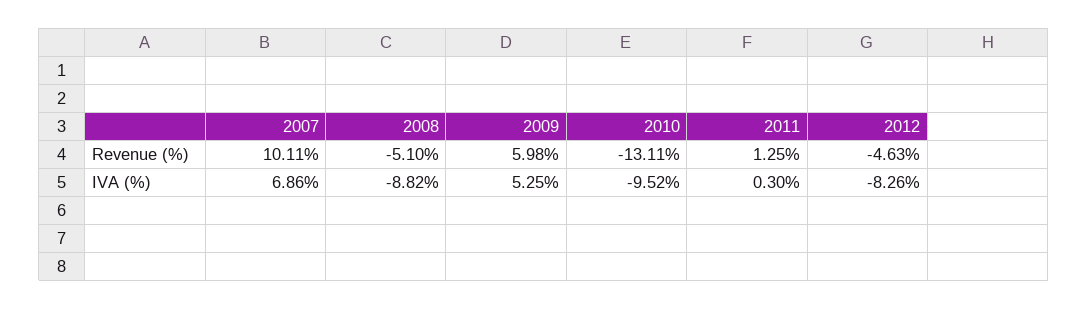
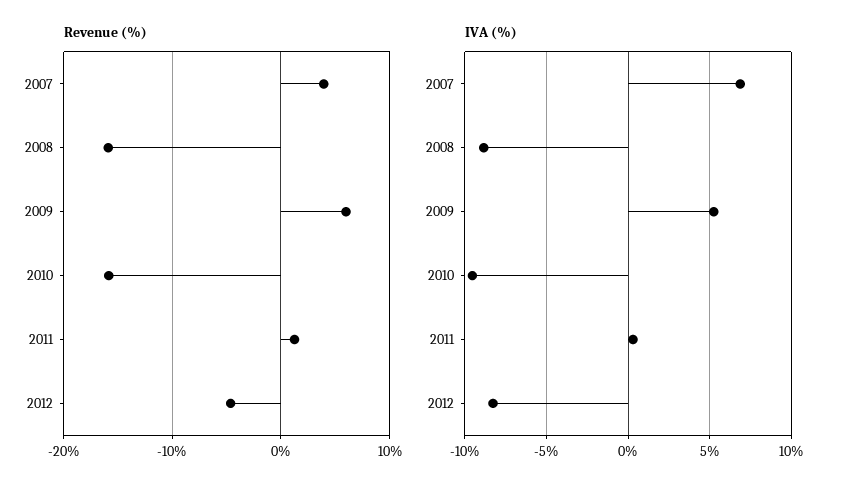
Revenue (%), 2007: 10.11 -> 4
Revenue (%), 2008: -5.1 -> -16
Revenue (%), 2010: -13.11 -> -16

